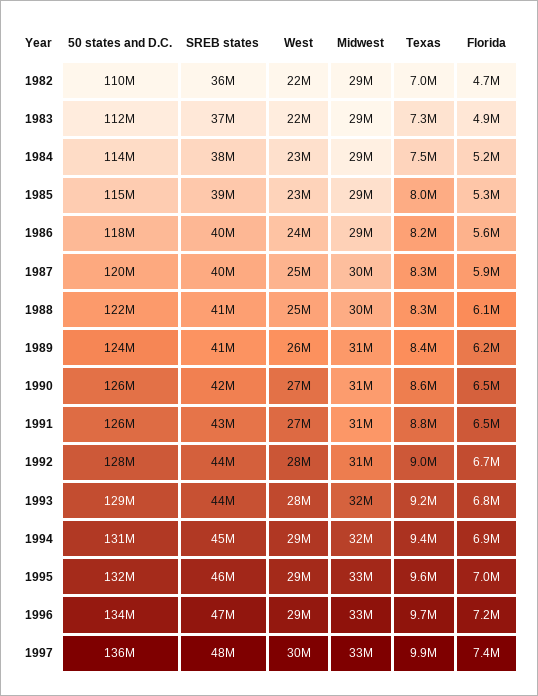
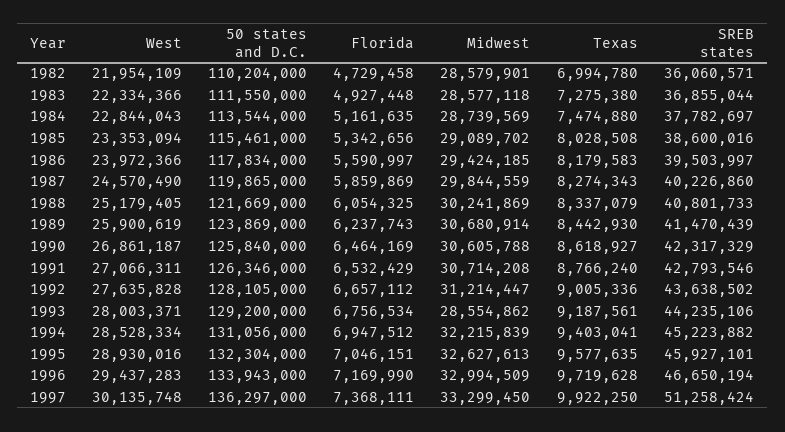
Midwest, 1993: 32000000 -> 28554862
SREB states, 1997: 48000000 -> 51258424

